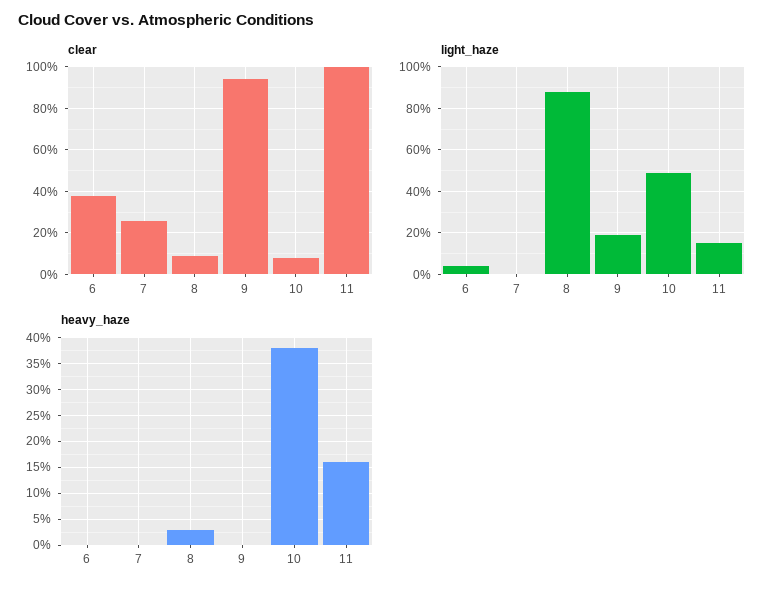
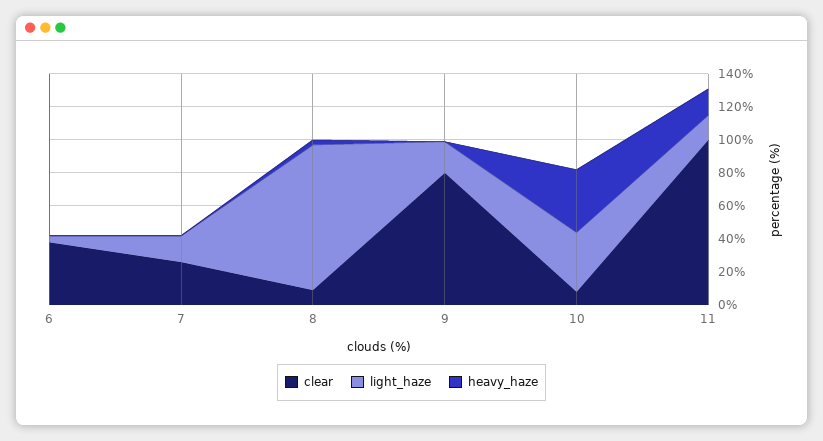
clear, 9: 95 -> 80
light_haze, 7: 0 -> 15
light_haze, 10: 50 -> 35

